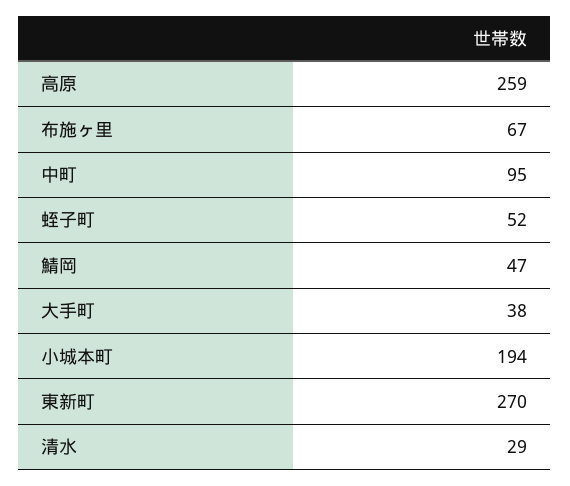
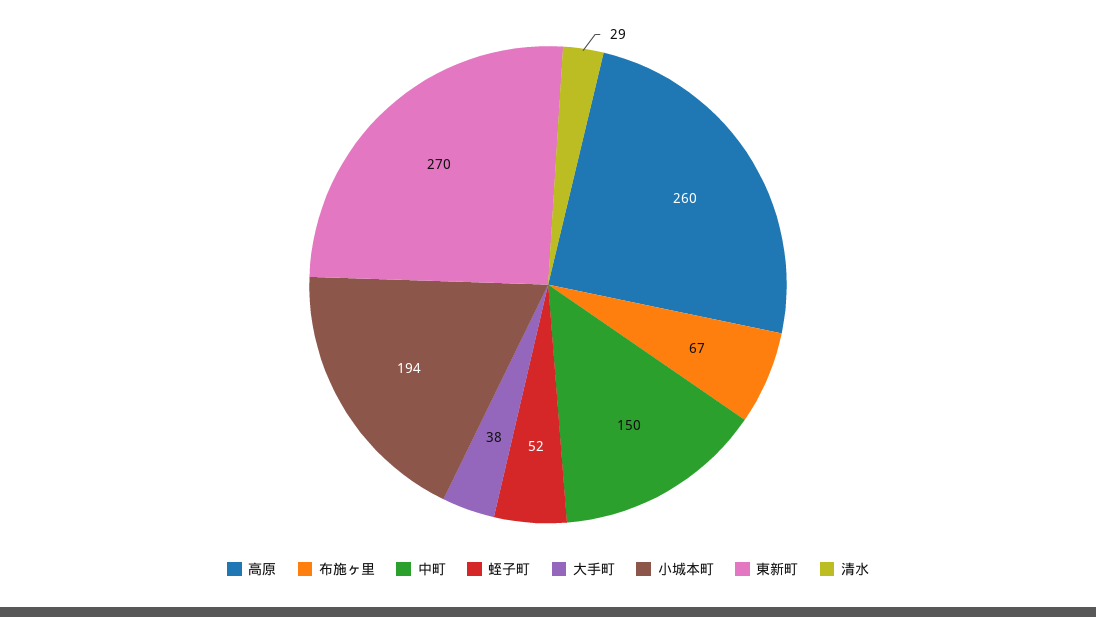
高原: 259 -> 260
中町: 95 -> 150
鯖岡: 47 -> none

